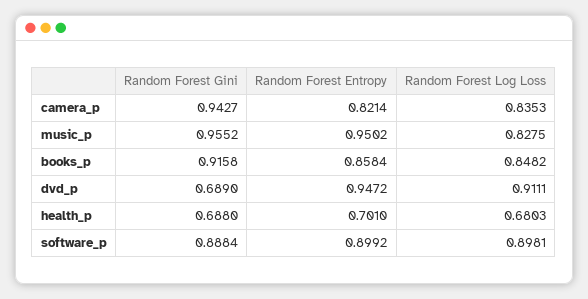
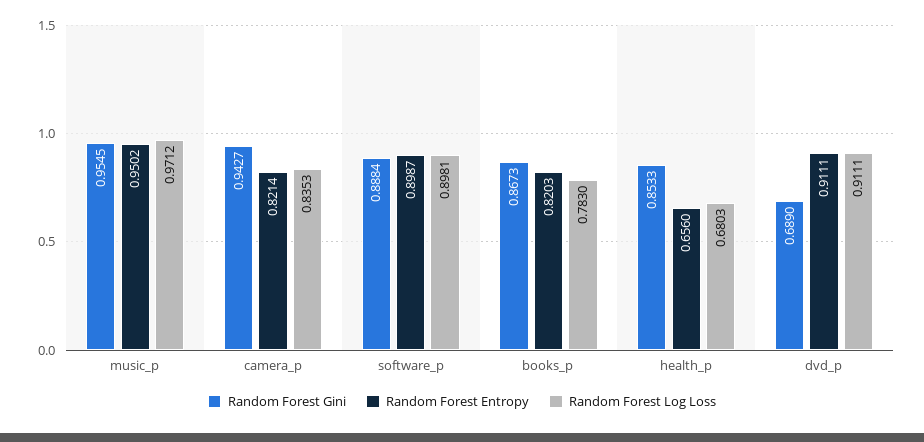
Random Forest Gini, music_p: 0.9552 -> 0.9545
Random Forest Log Loss, music_p: 0.8275 -> 0.9712
Random Forest Gini, books_p: 0.9158 -> 0.8673
Random Forest Entropy, books_p: 0.8584 -> 0.8203
Random Forest Log Loss, books_p: 0.8482 -> 0.783
Random Forest Entropy, dvd_p: 0.9472 -> 0.9111
Random Forest Gini, health_p: 0.688 -> 0.8533
Random Forest Entropy, health_p: 0.701 -> 0.656
Random Forest Entropy, software_p: 0.8992 -> 0.8987

